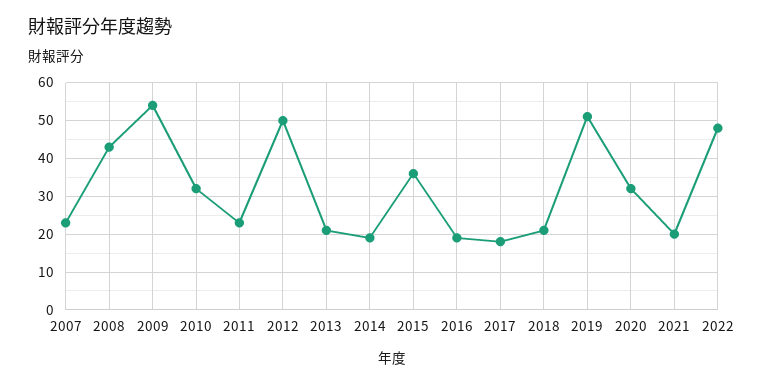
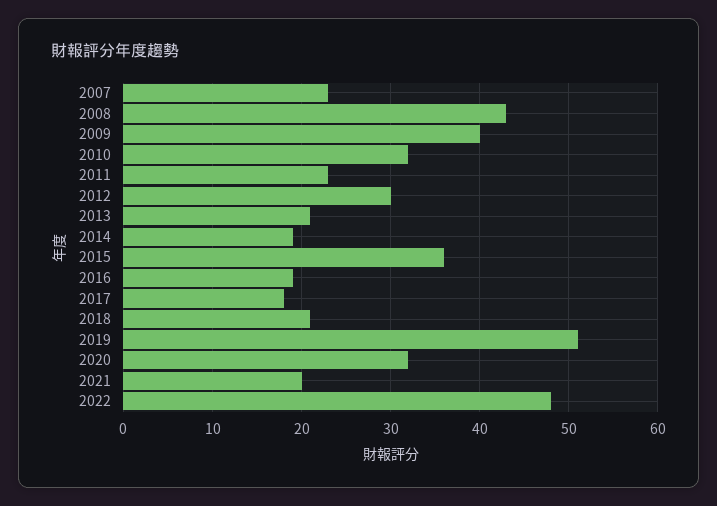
2009: 55 -> 40
2012: 50 -> 30

